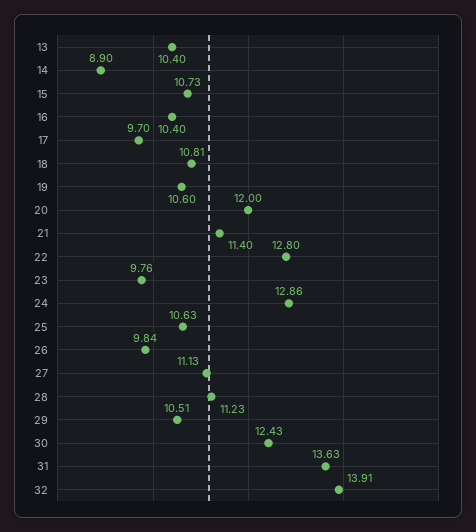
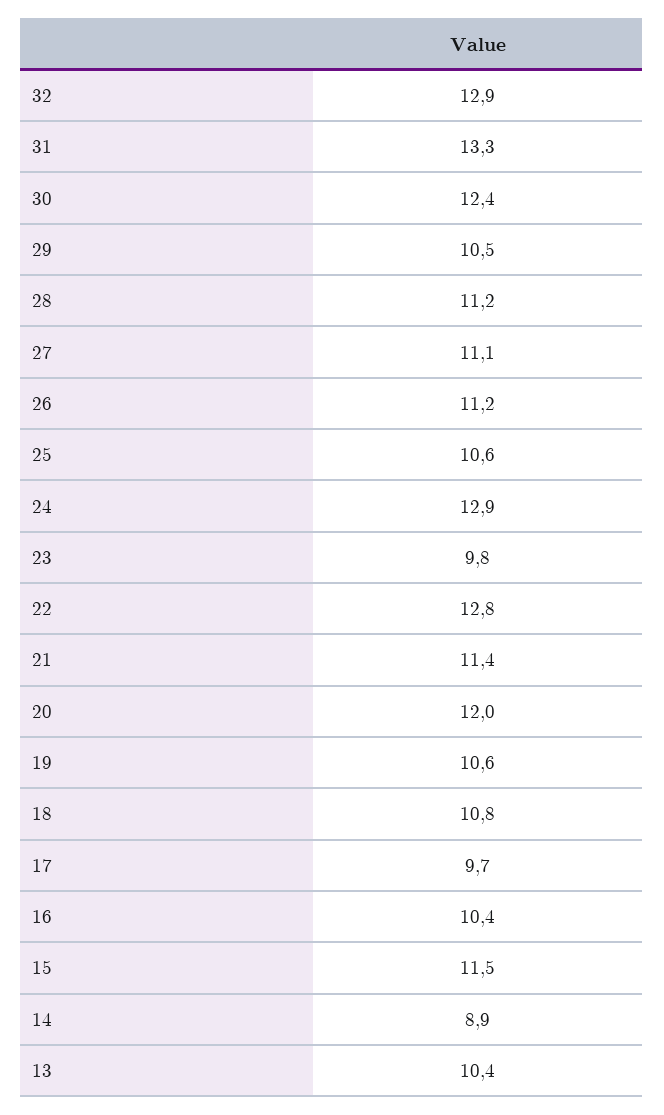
15: 10.73 -> 11.5
26: 9.84 -> 11.2
31: 13.63 -> 13.3
32: 13.91 -> 12.9

